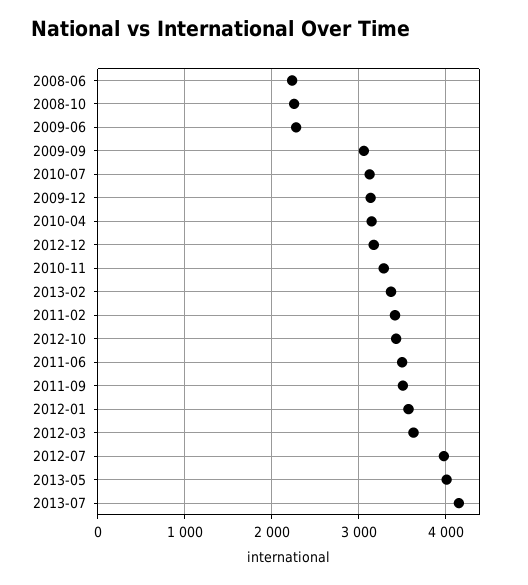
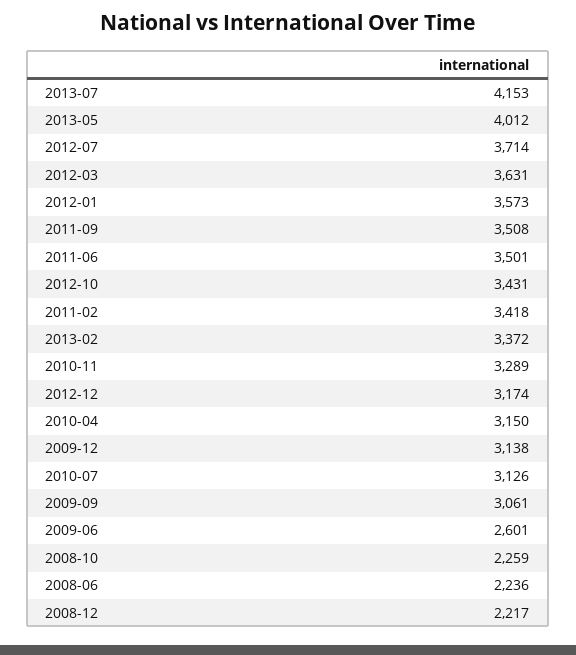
2009-06: 2300 -> 2601
2012-07: 4000 -> 3714
2008-12: none -> 2217

